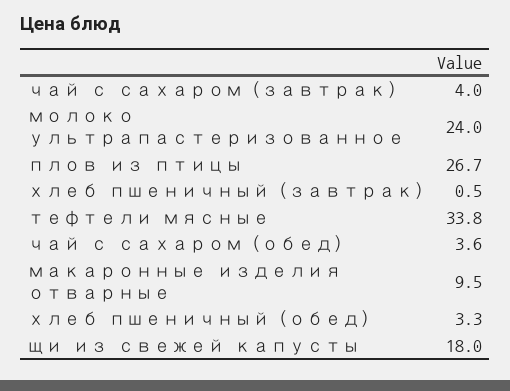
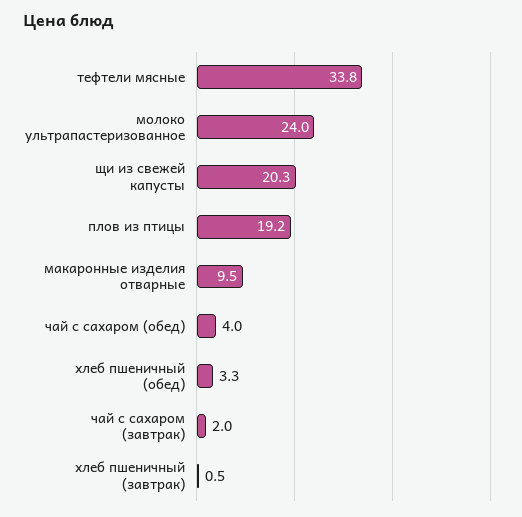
чай с сахаром (завтрак): 4 -> 2
плов из птицы: 26.7 -> 19.2
чай с сахаром (обед): 3.6 -> 4
щи из свежей капусты: 18 -> 20.3

